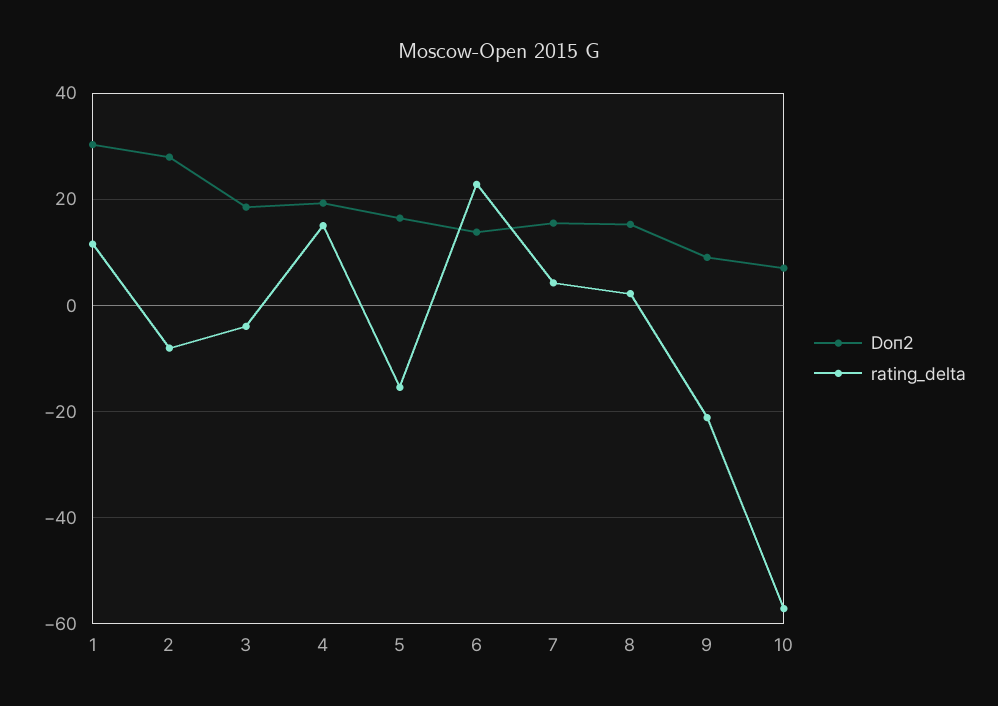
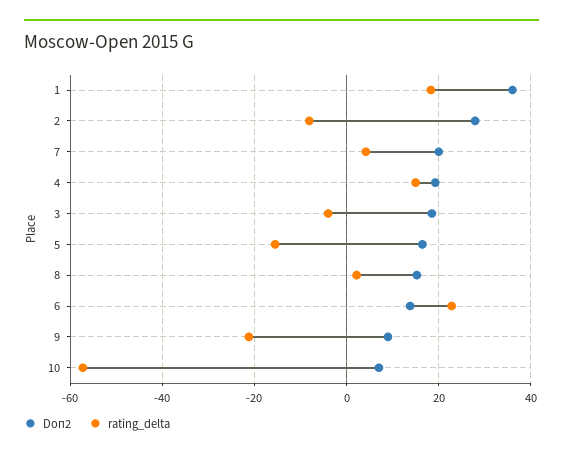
Doп2, 1: 30 -> 36
rating_delta, 1: 12 -> 18
Doп2, 7: 16 -> 20

